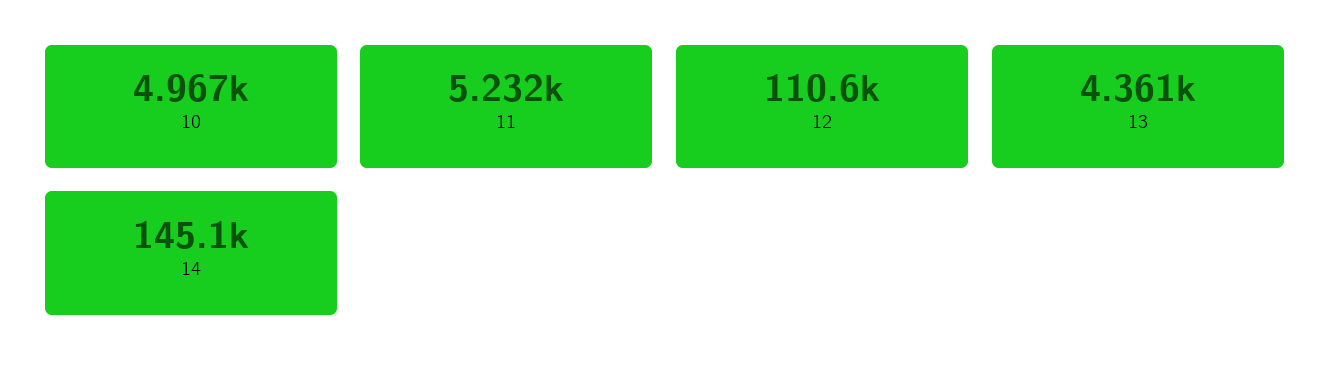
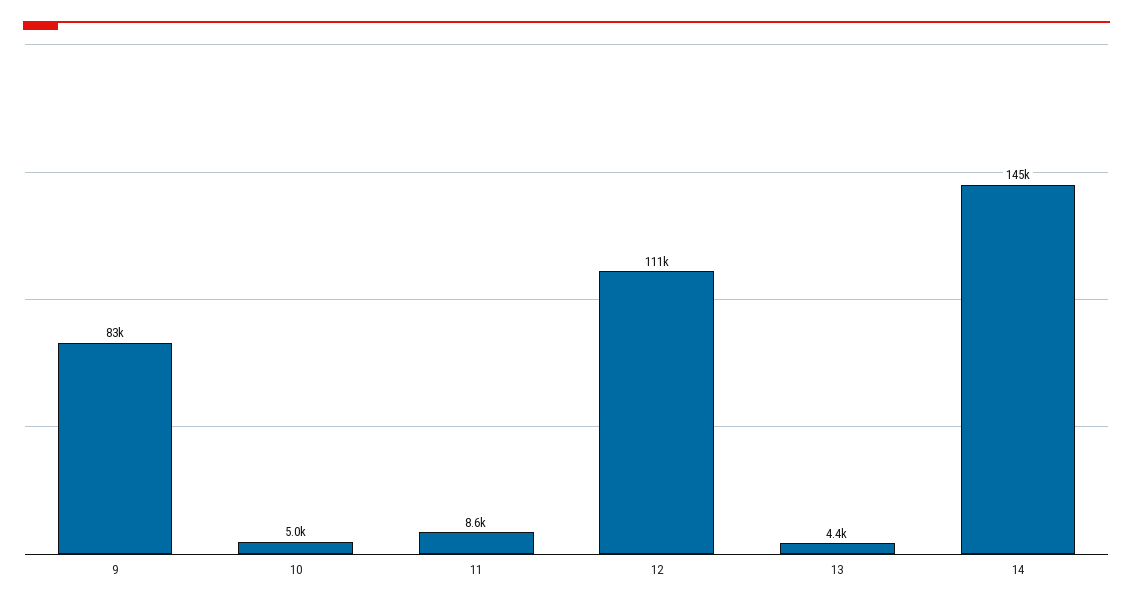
11: 5232 -> 8600
9: none -> 83000

